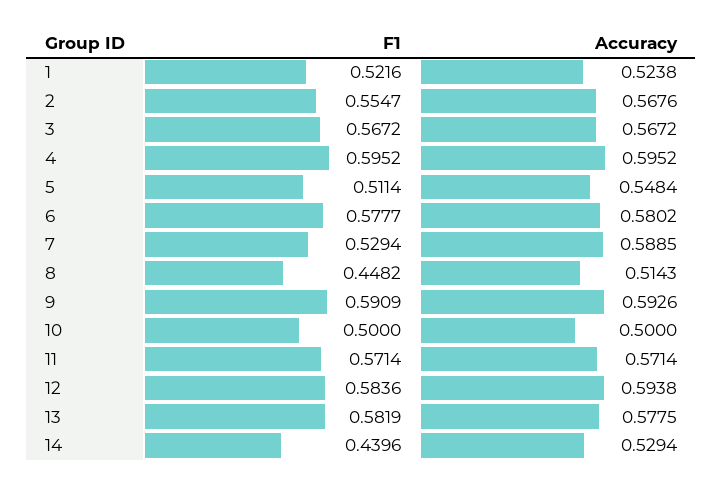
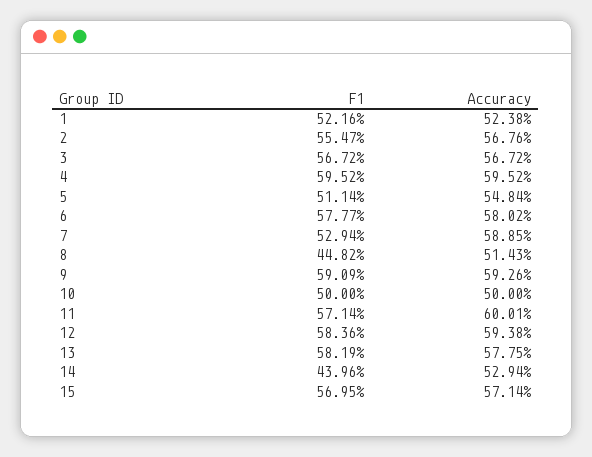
Accuracy, 11: 0.5714 -> 0.6001
F1, 15: none -> 0.5695
Accuracy, 15: none -> 0.5714

